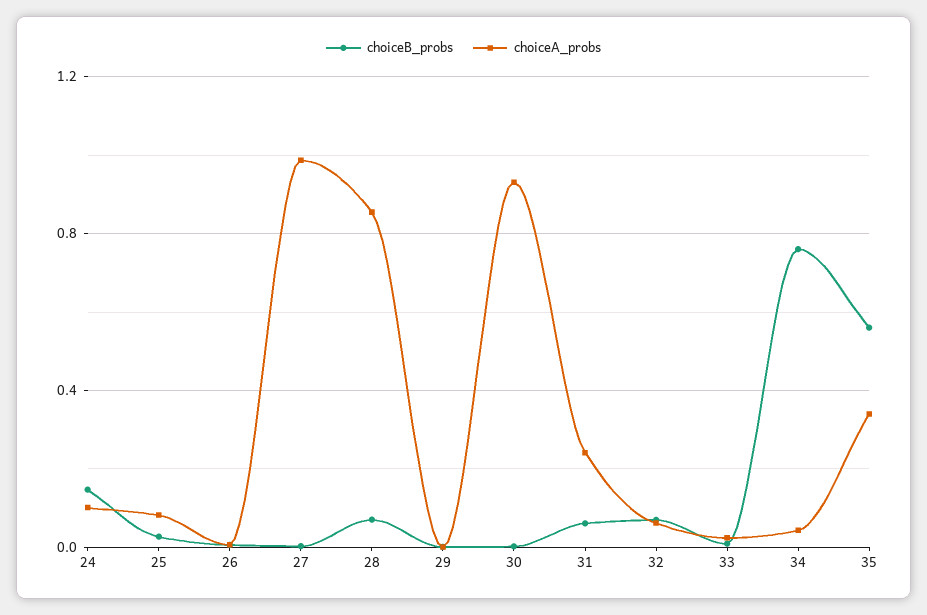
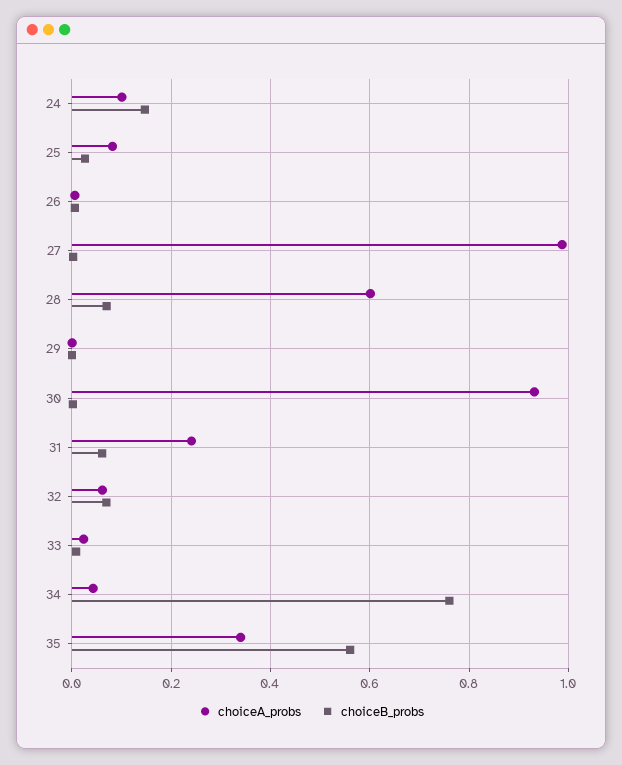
choiceA_probs, 28: 0.85 -> 0.6

